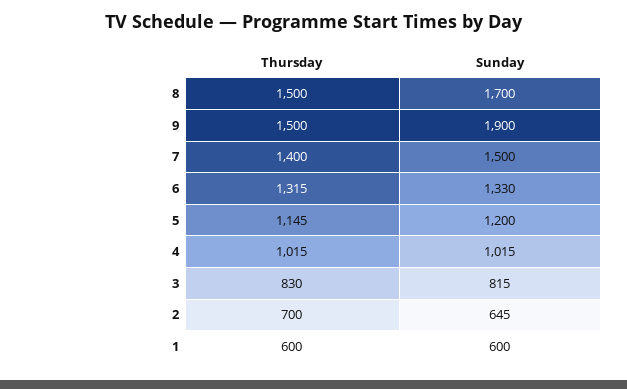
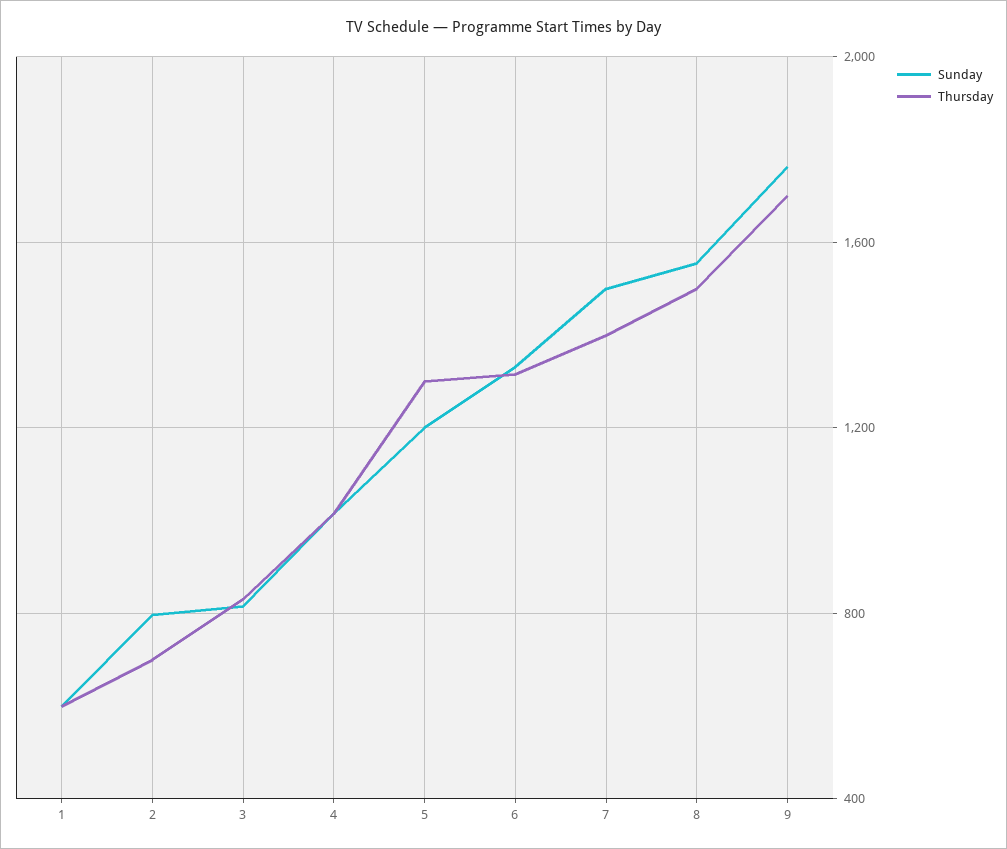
Sunday, 8: 1700 -> 1550
Thursday, 9: 1500 -> 1700
Sunday, 9: 1900 -> 1750
Thursday, 5: 1145 -> 1300
Sunday, 2: 645 -> 800

